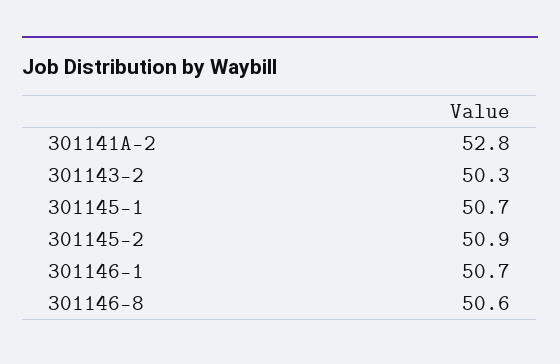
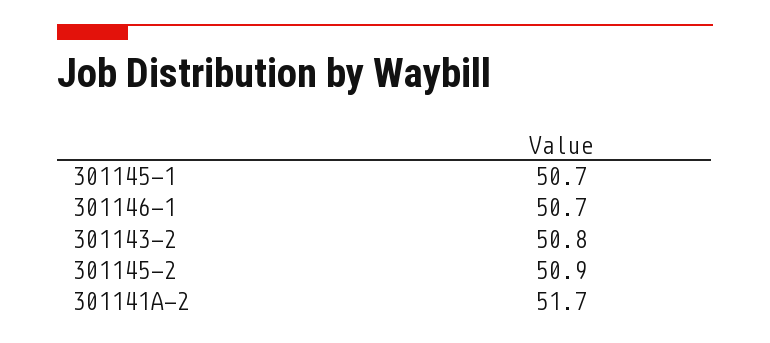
301141A-2: 52.8 -> 51.7
301143-2: 50.3 -> 50.8
301146-8: 50.6 -> none

